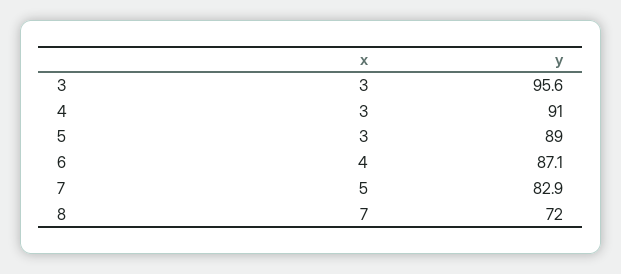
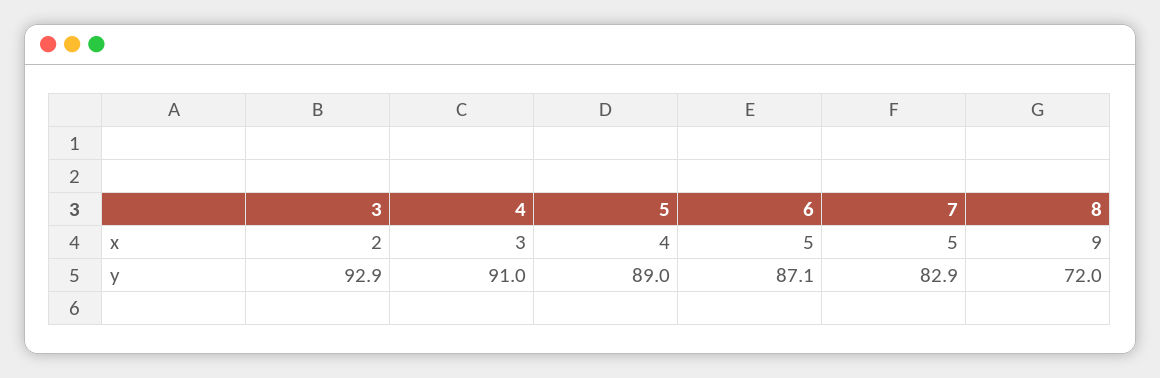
x, 3: 3 -> 2
y, 3: 95.6 -> 92.9
x, 5: 3 -> 4
x, 6: 4 -> 5
x, 8: 7 -> 9

